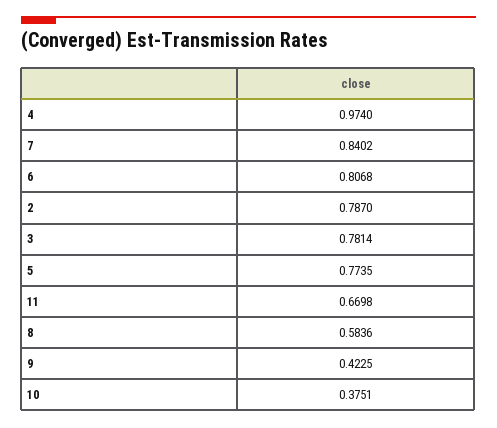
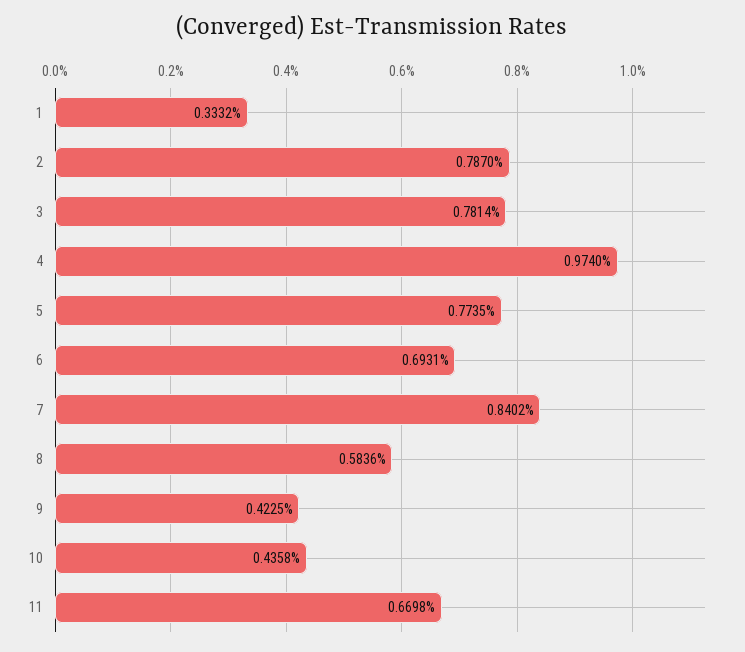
6: 0.8068 -> 0.6931
10: 0.3751 -> 0.4358
1: none -> 0.3332

